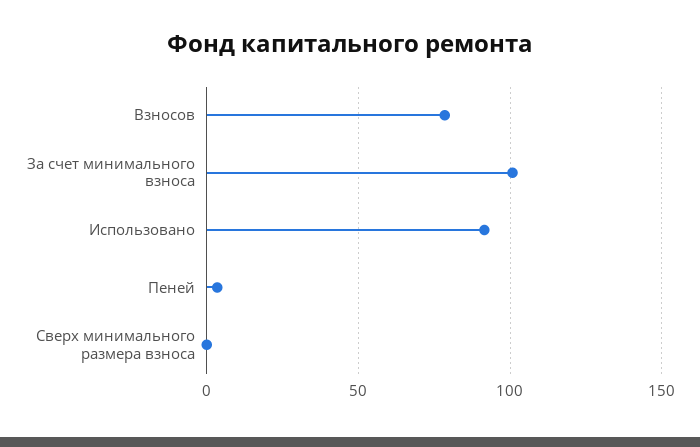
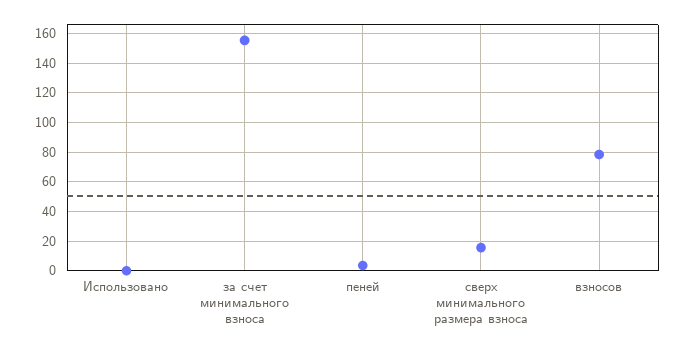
За счет минимального взноса: 100 -> 155
Использовано: 90 -> 0
Сверх минимального размера взноса: 0 -> 15

